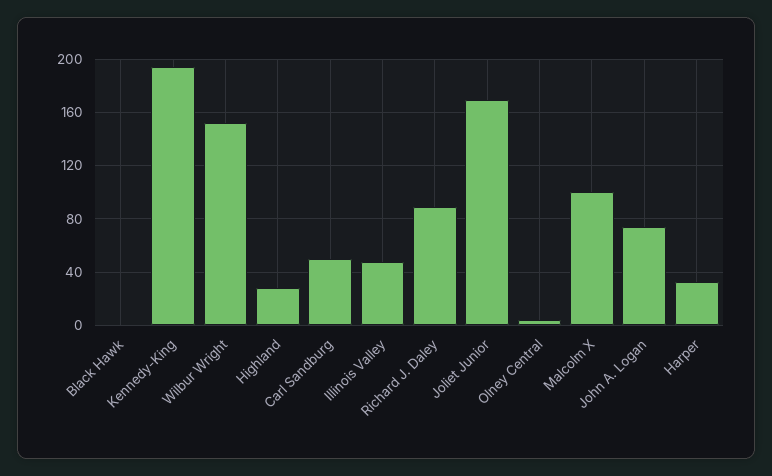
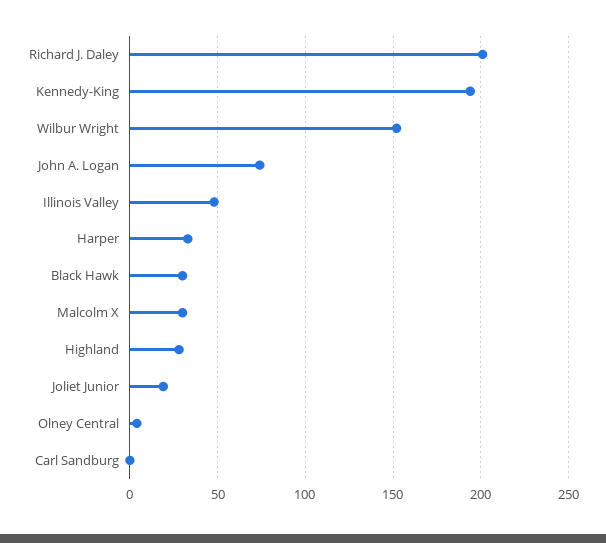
Black Hawk: 0 -> 30
Carl Sandburg: 50 -> 0
Richard J. Daley: 90 -> 200
Joliet Junior: 170 -> 20
Malcolm X: 100 -> 30

